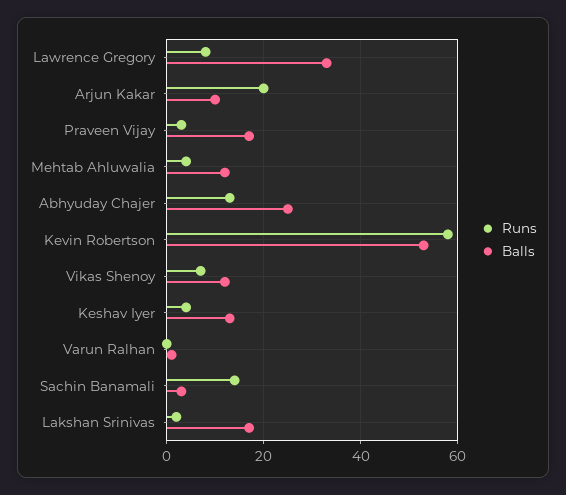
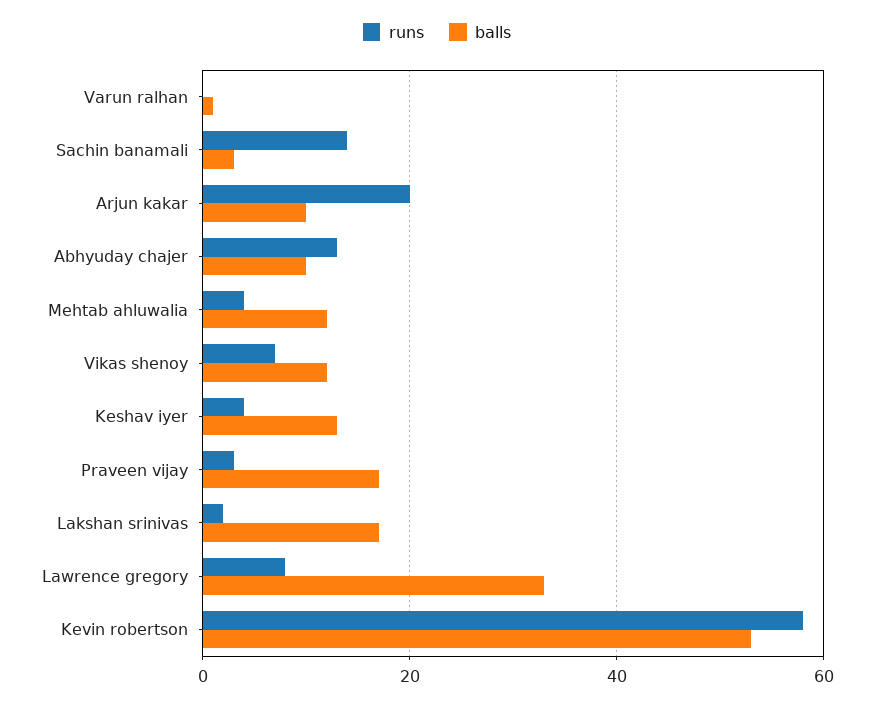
Balls, Abhyuday Chajer: 25 -> 10

